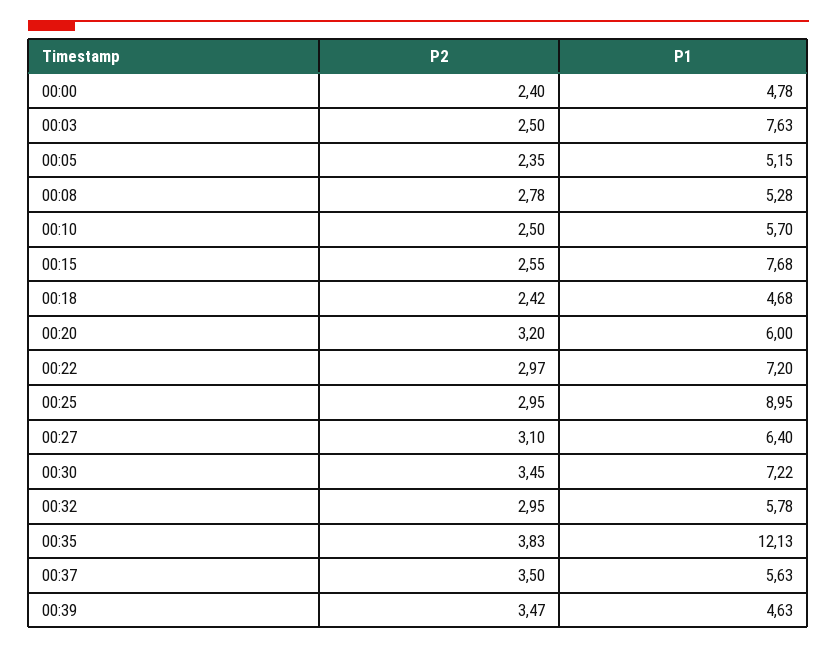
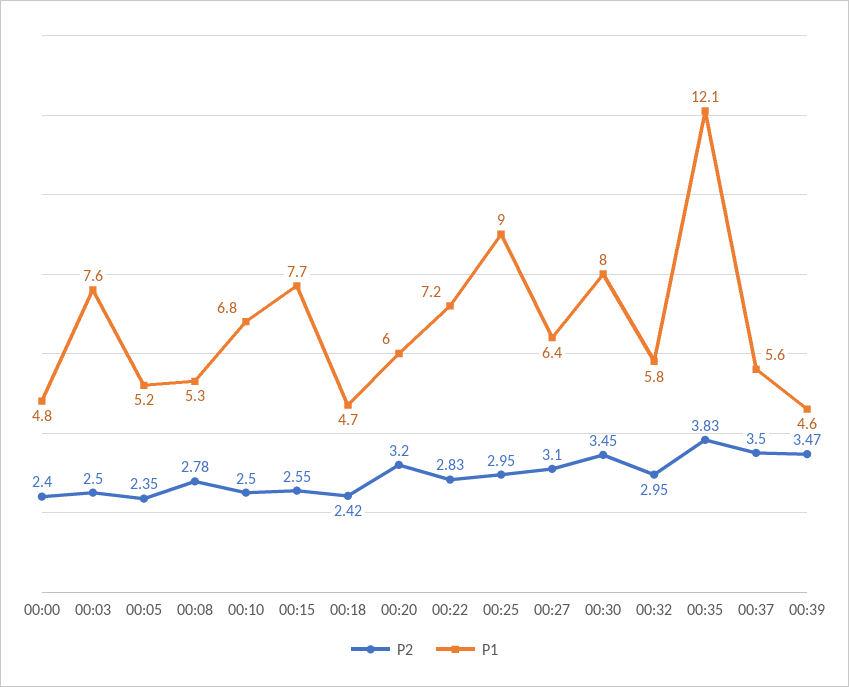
P1, 00:10: 5.7 -> 6.8
P2, 00:22: 2.97 -> 2.83
P1, 00:30: 7.22 -> 8

